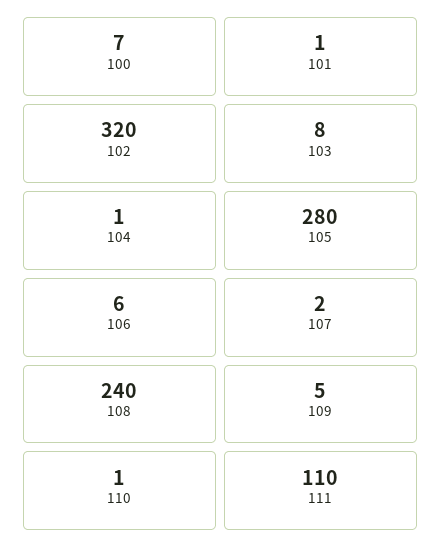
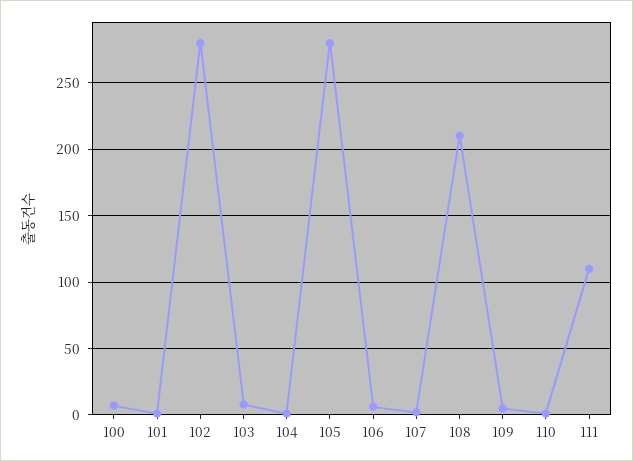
102: 320 -> 280
108: 240 -> 210

